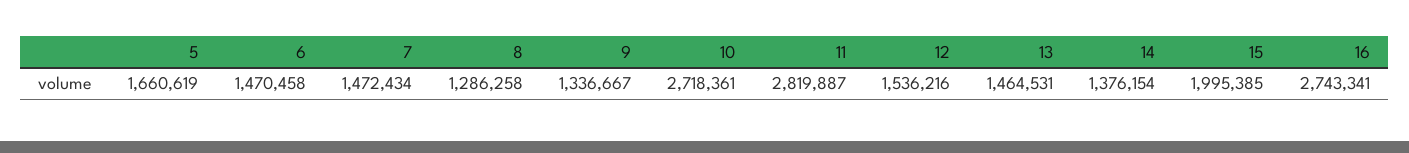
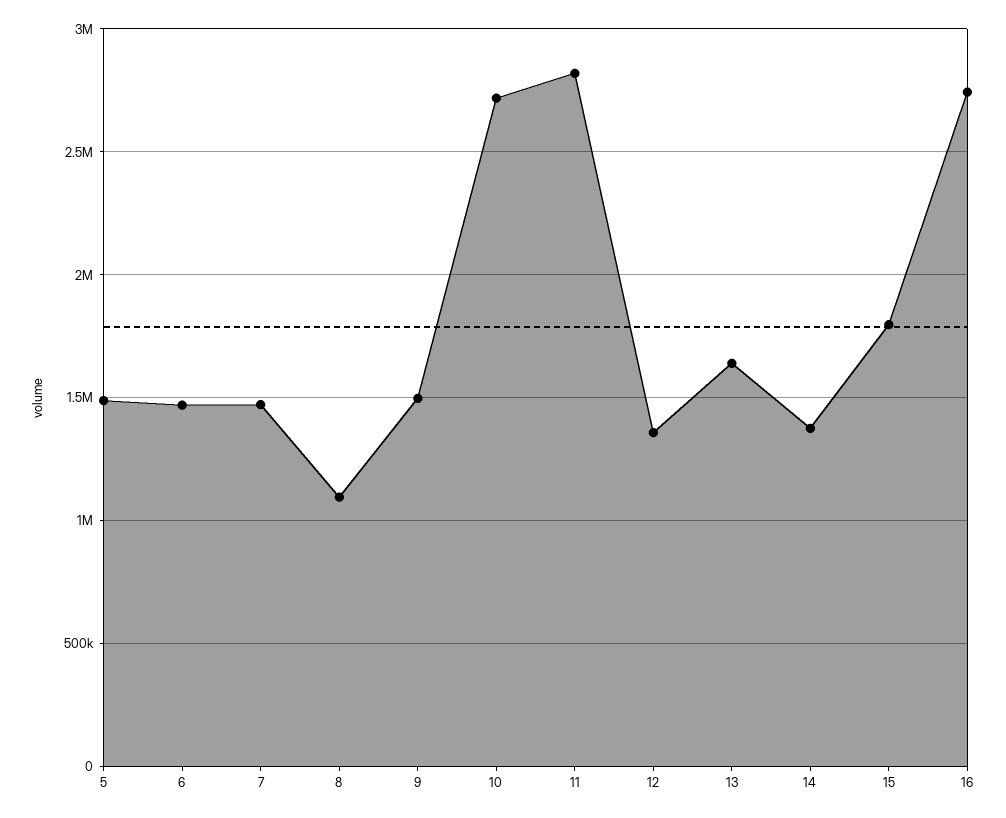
5: 1660619 -> 1500000
8: 1286258 -> 1100000
9: 1336667 -> 1500000
12: 1536216 -> 1350000
13: 1464531 -> 1650000
15: 1995385 -> 1800000

